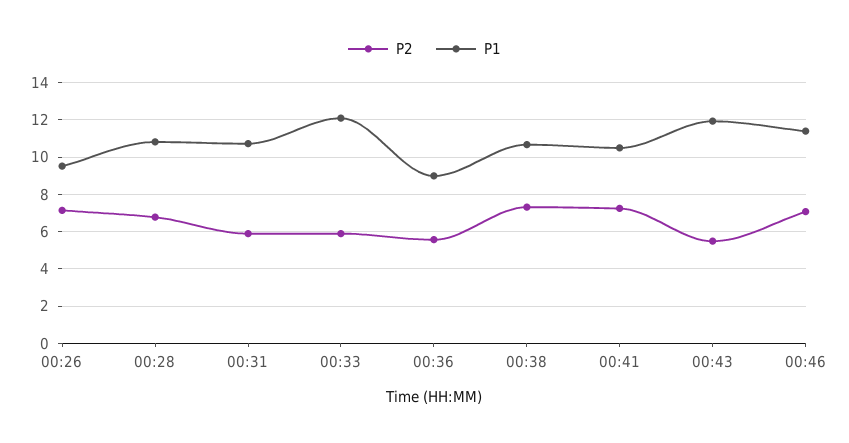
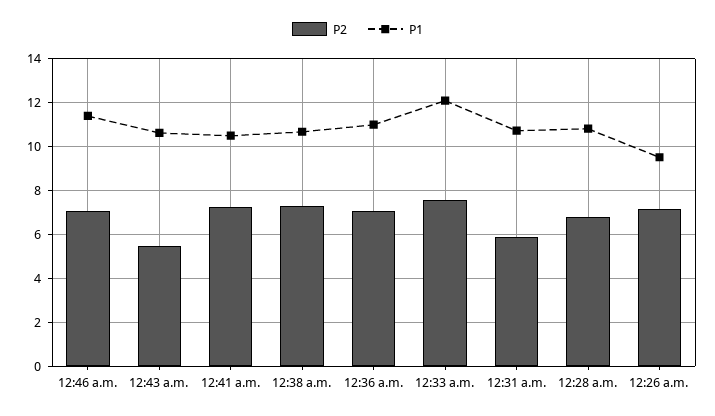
P2, 00:33: 6 -> 7.5
P2, 00:36: 5.5 -> 7
P1, 00:36: 9 -> 11
P1, 00:43: 12 -> 10.5

